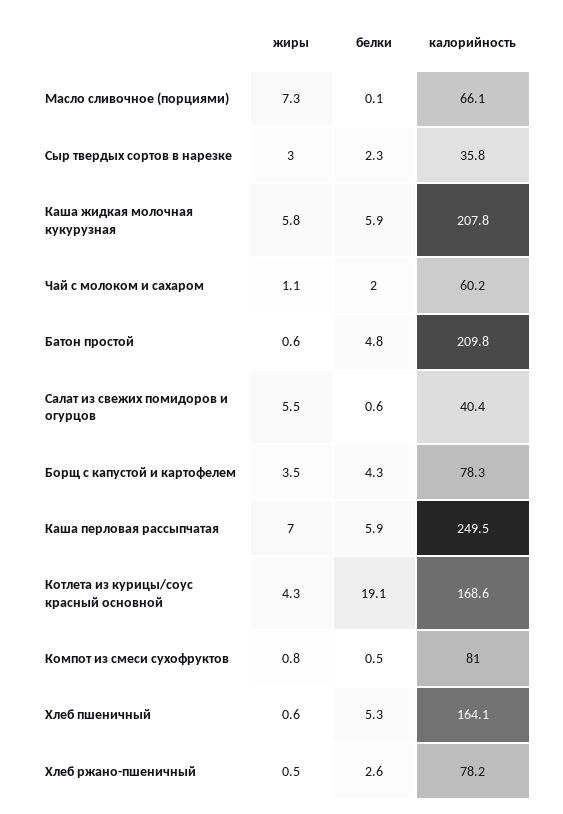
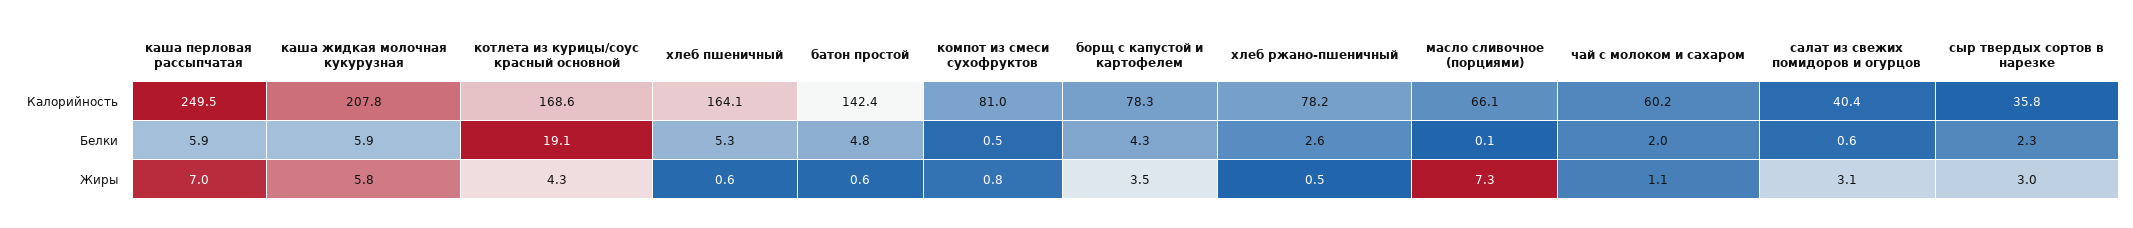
калорийность, Батон простой: 209.8 -> 142.4
жиры, Салат из свежих помидоров и огурцов: 5.5 -> 3.1

